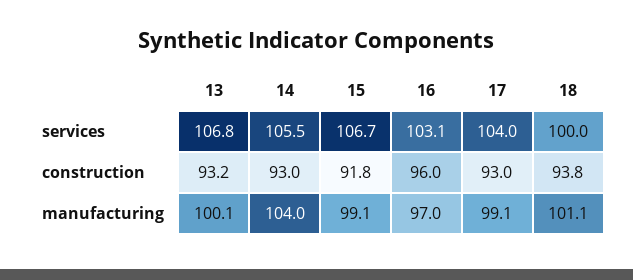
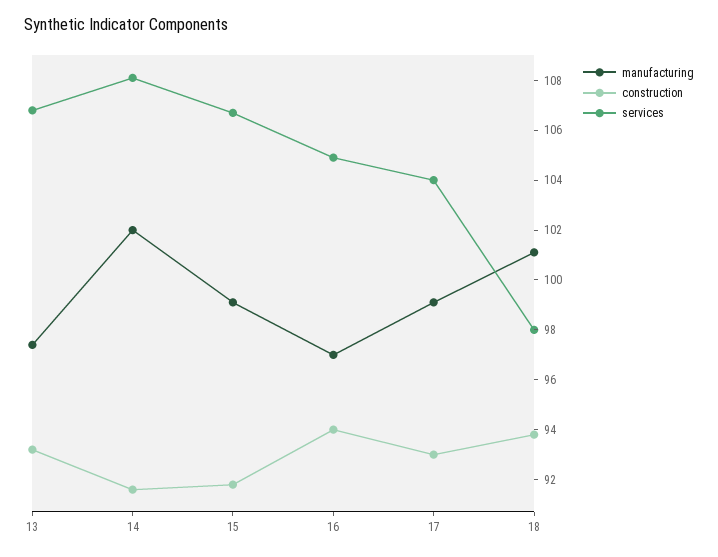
services, 14: 105.5 -> 108
services, 16: 103.1 -> 105
services, 18: 100 -> 98
construction, 14: 93 -> 91.5
construction, 16: 96 -> 94
manufacturing, 13: 100.1 -> 97.5
manufacturing, 14: 104 -> 102

